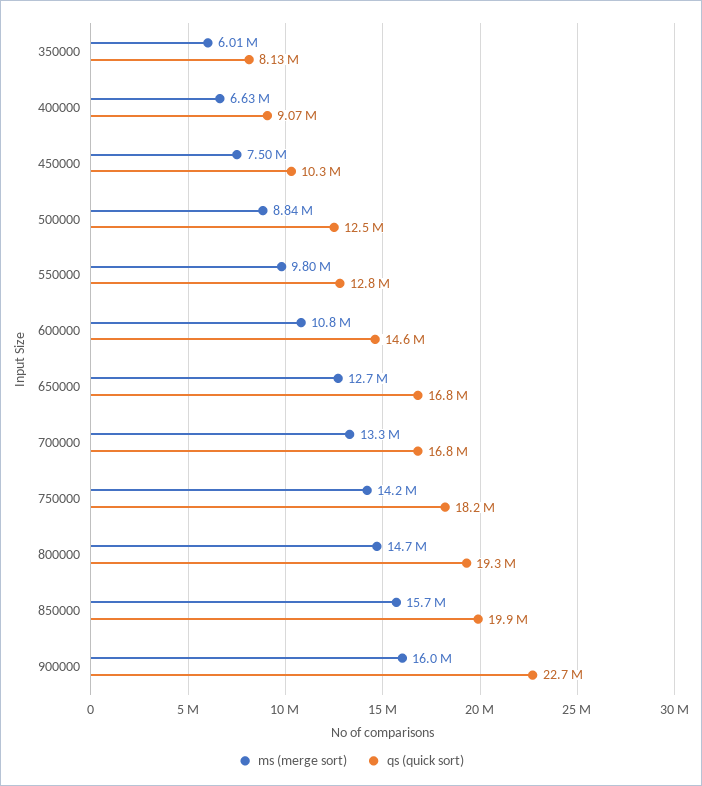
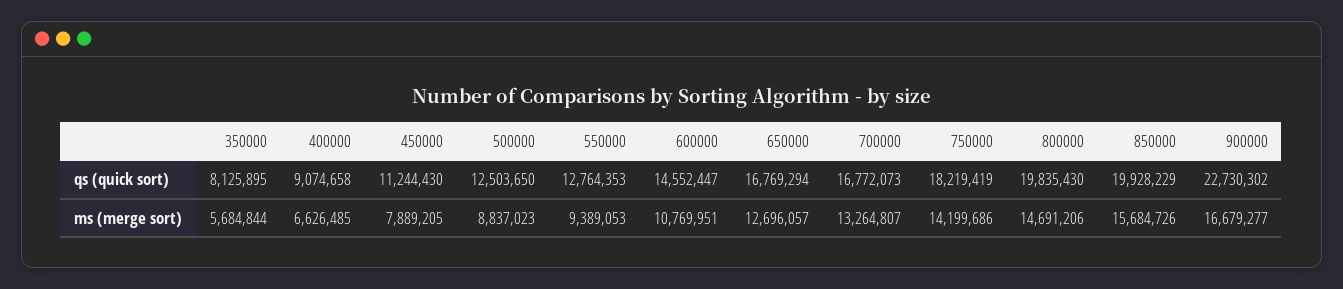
ms (merge sort), 350000: 6010000 -> 5684844
ms (merge sort), 450000: 7500000 -> 7889205
qs (quick sort), 450000: 10300000 -> 11244430
ms (merge sort), 550000: 9800000 -> 9389053
qs (quick sort), 800000: 19300000 -> 19835430
ms (merge sort), 900000: 16000000 -> 16679277

